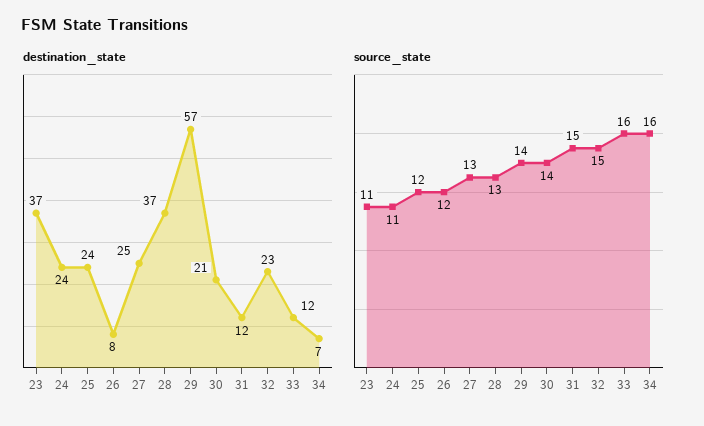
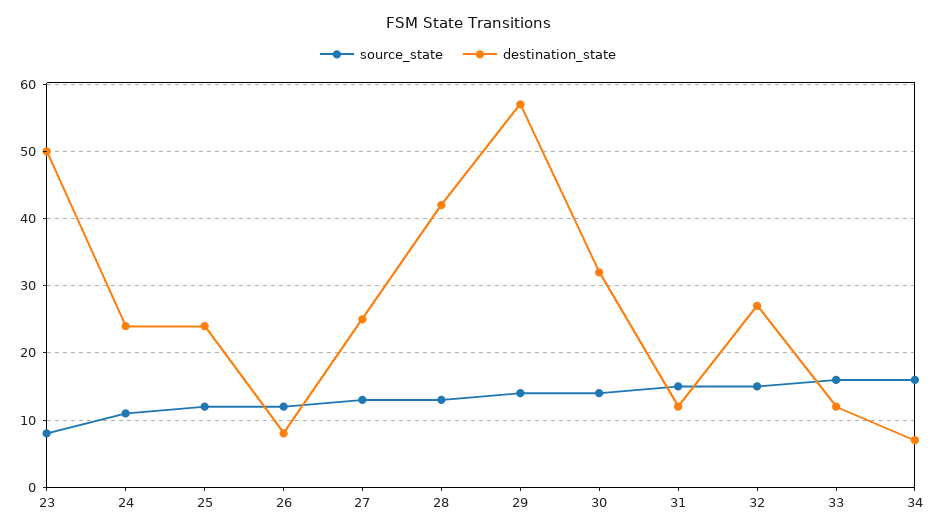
destination_state, 23: 37 -> 50
destination_state, 28: 37 -> 42
destination_state, 30: 21 -> 32
destination_state, 32: 23 -> 27
source_state, 23: 11 -> 8

